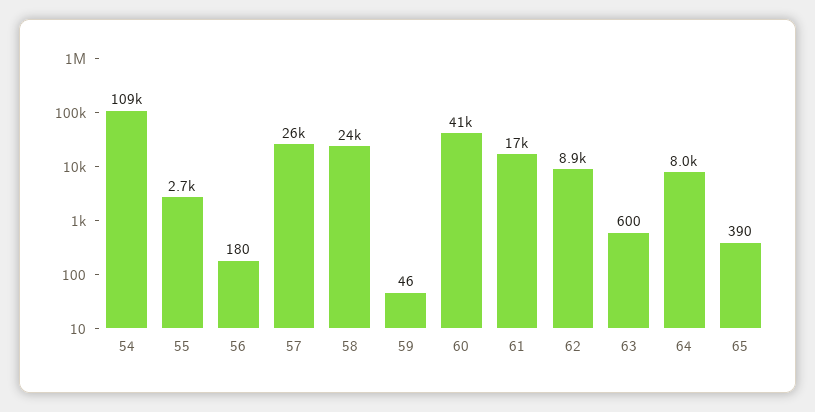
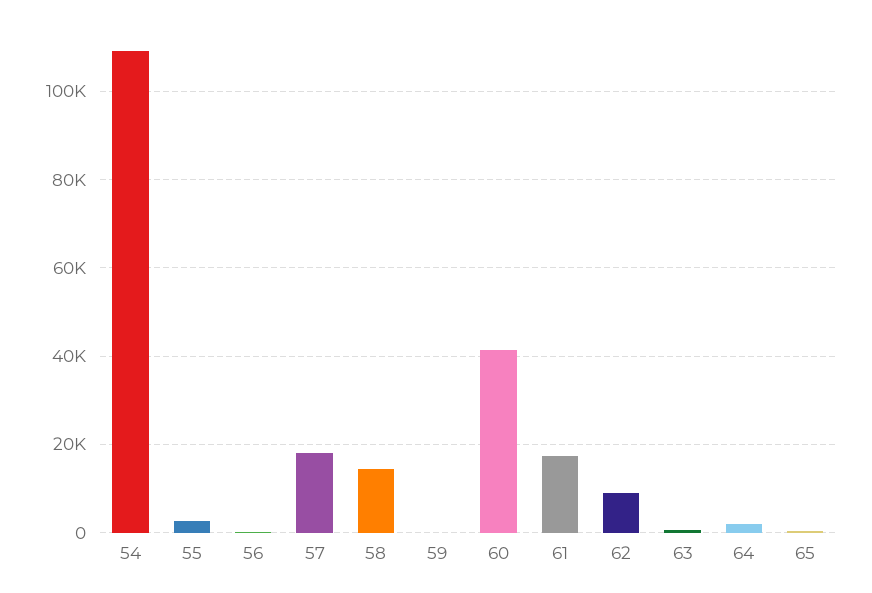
57: 26000 -> 18000
58: 24000 -> 14000
64: 8000 -> 2000

